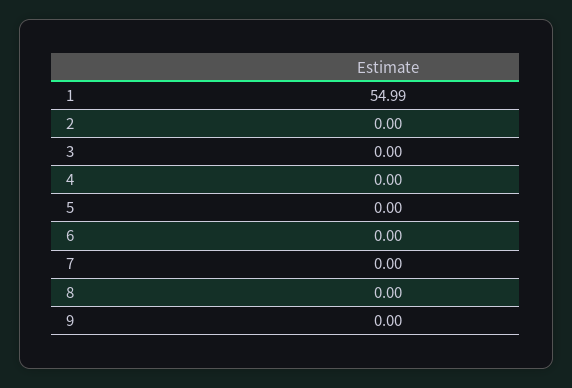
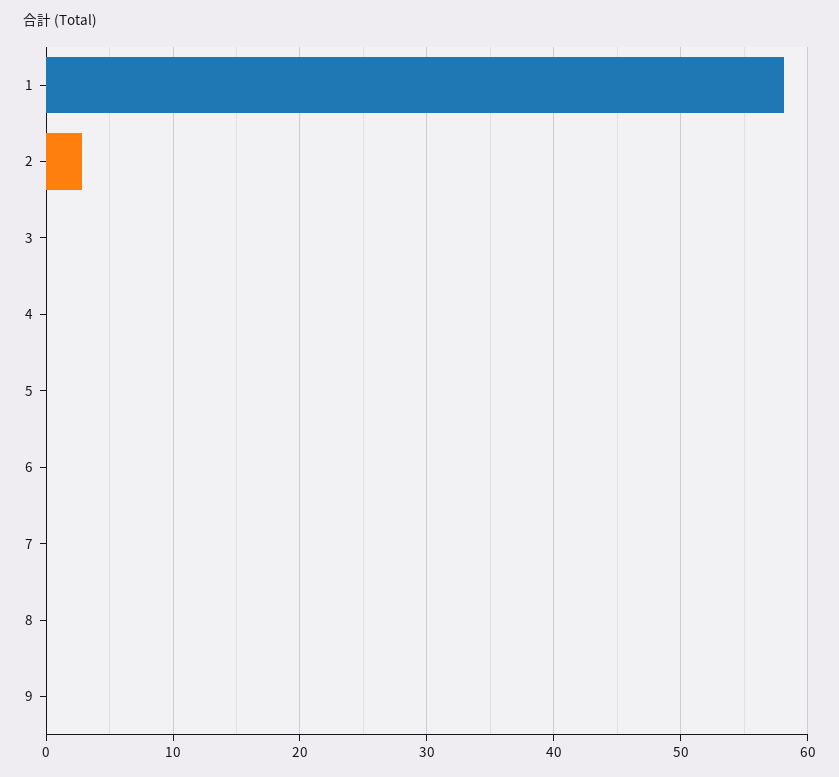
1: 54.99 -> 58
2: 0 -> 3

